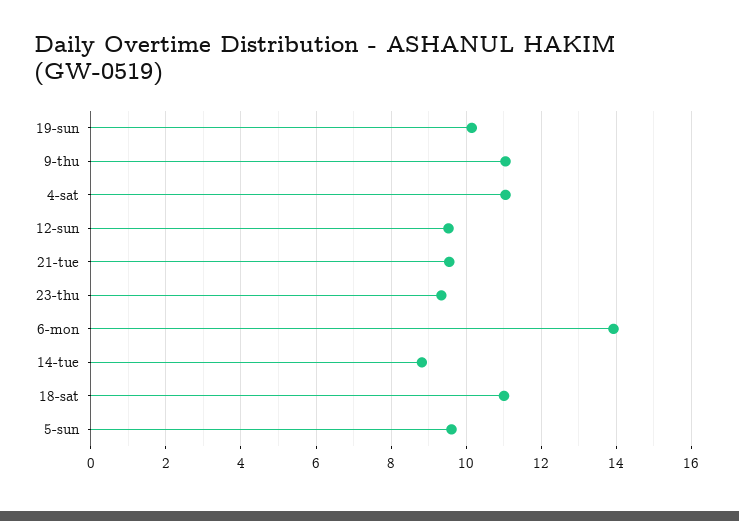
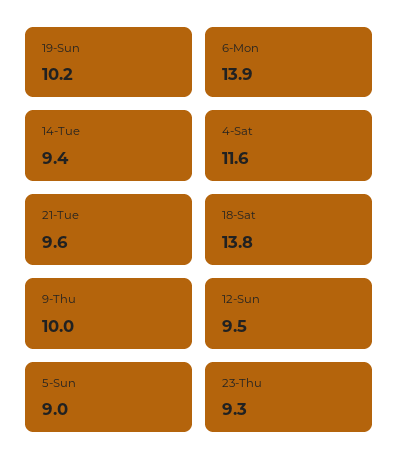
9-thu: 11 -> 10
4-sat: 11 -> 11.6
14-tue: 8.8 -> 9.4
18-sat: 11 -> 13.8
5-sun: 9.6 -> 9

